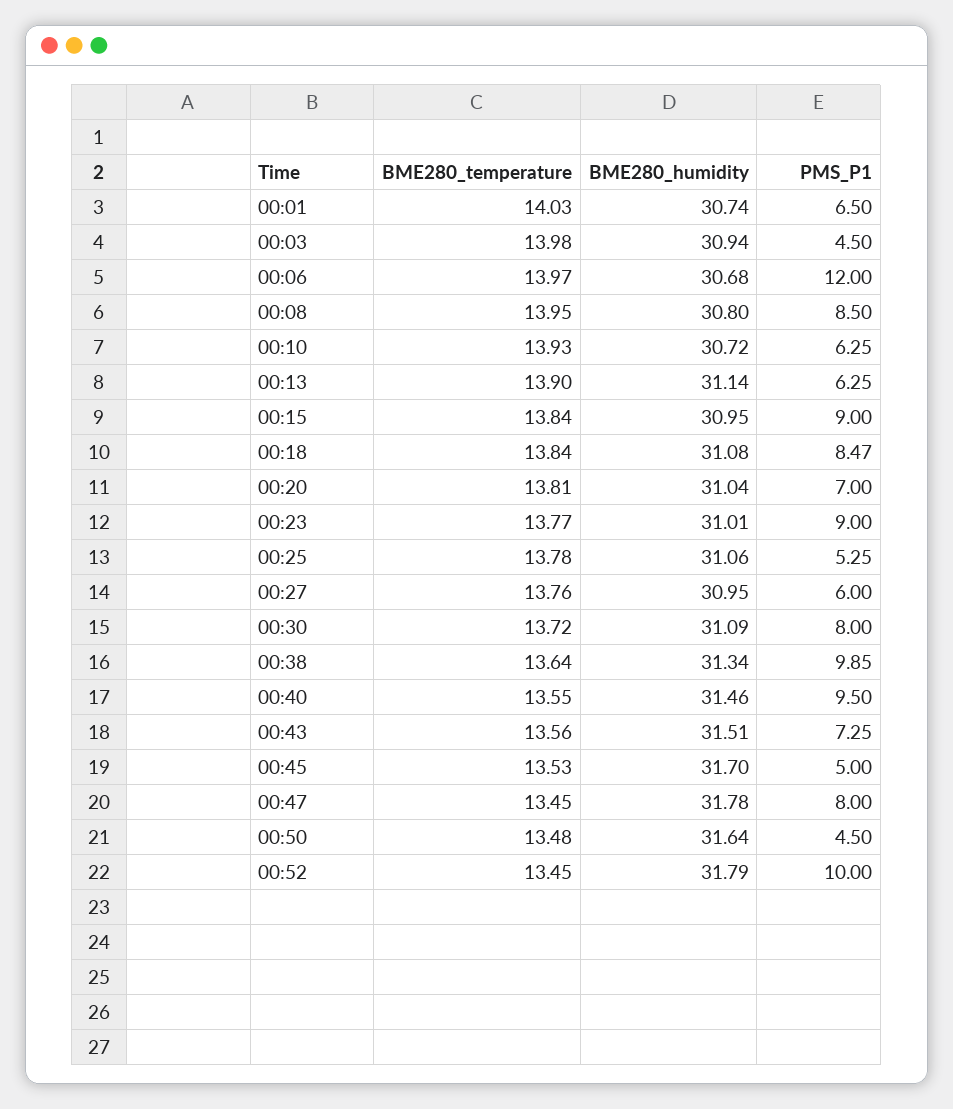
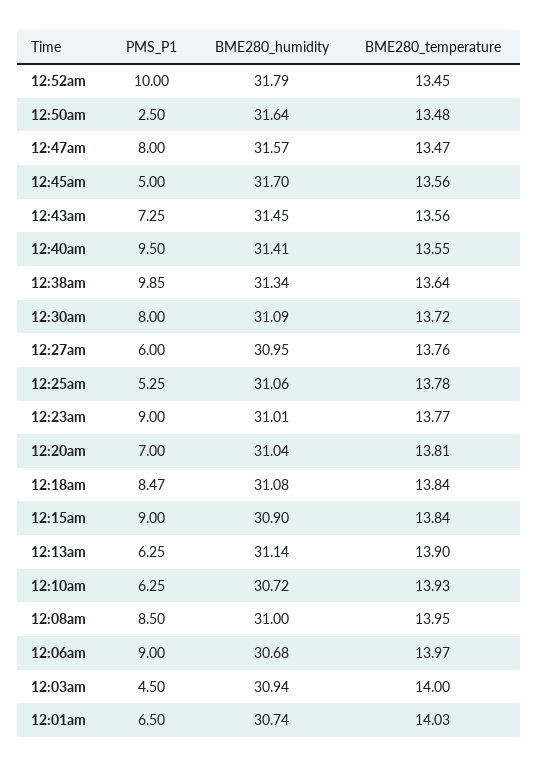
BME280_temperature, 00:03: 13.98 -> 14
PMS_P1, 00:06: 12 -> 9
BME280_humidity, 00:08: 30.8 -> 31
BME280_humidity, 00:15: 30.95 -> 30.9
BME280_humidity, 00:40: 31.46 -> 31.41
BME280_humidity, 00:43: 31.51 -> 31.45
BME280_temperature, 00:45: 13.53 -> 13.56
BME280_temperature, 00:47: 13.45 -> 13.47
BME280_humidity, 00:47: 31.78 -> 31.57
PMS_P1, 00:50: 4.5 -> 2.5

